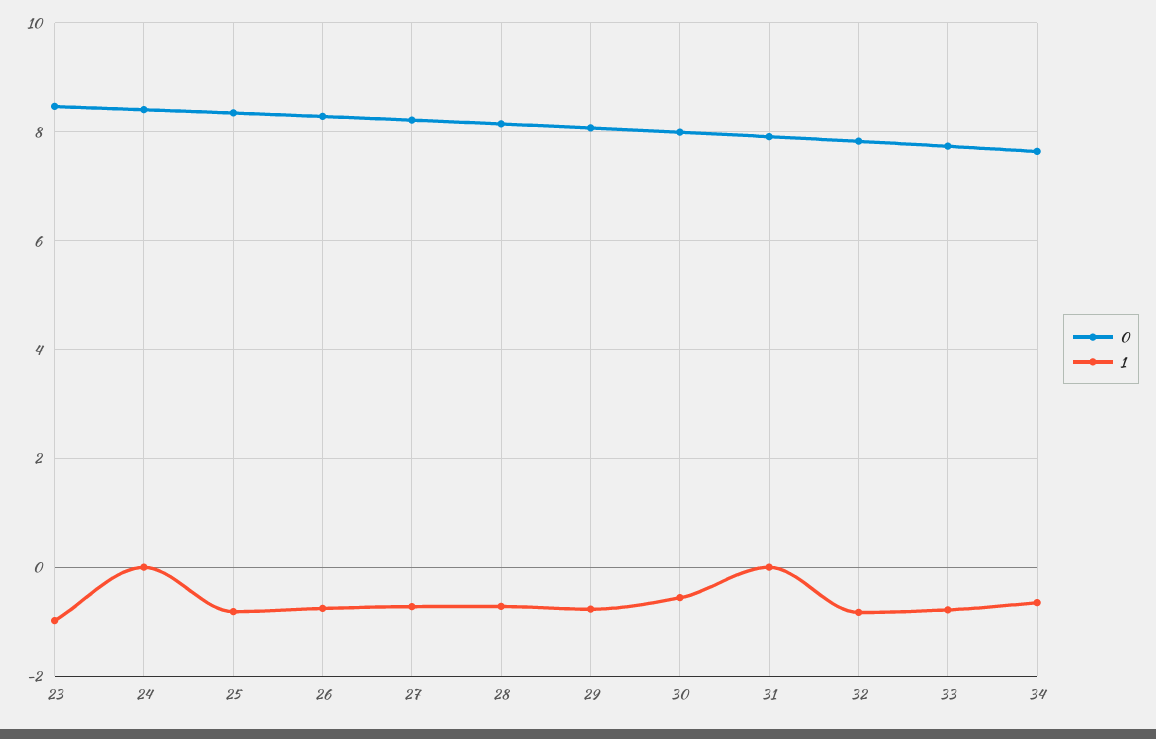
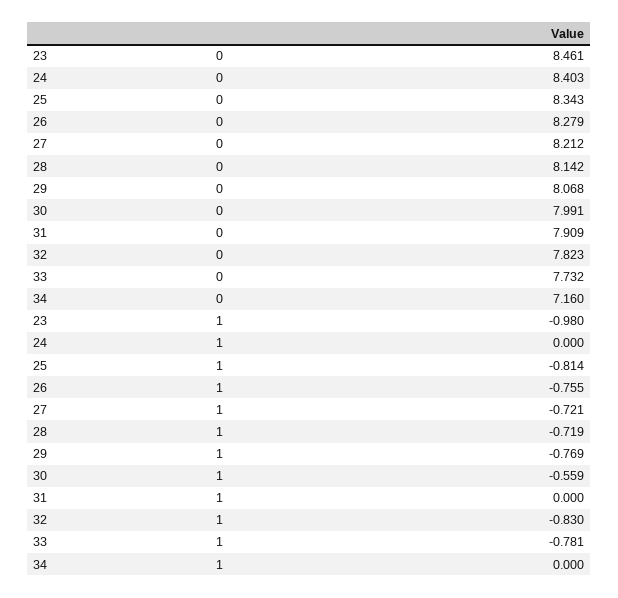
0, 34: 7.6 -> 7.16
1, 34: -0.6 -> 0

